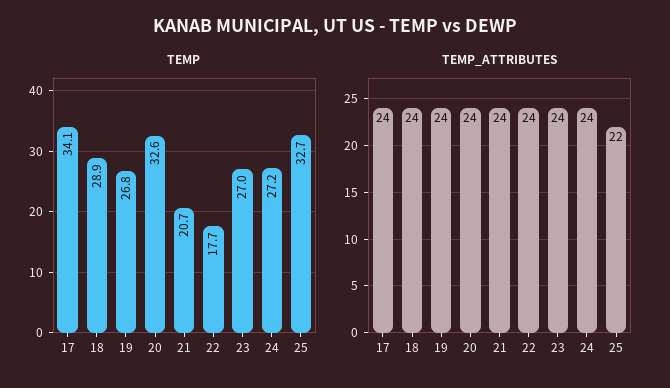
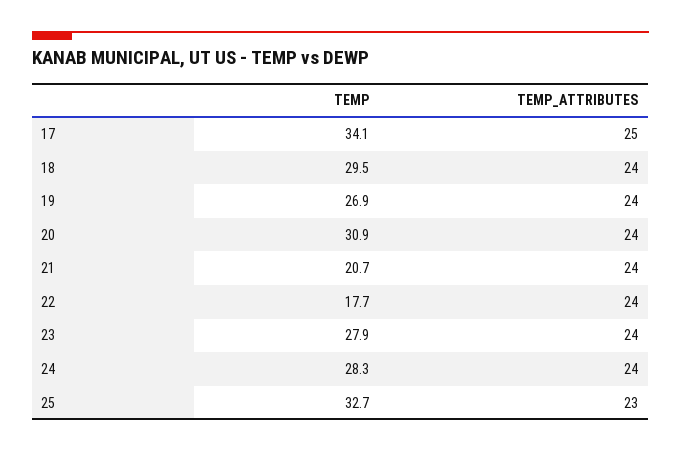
TEMP, 18: 28.9 -> 29.5
TEMP, 19: 26.8 -> 26.9
TEMP, 20: 32.6 -> 30.9
TEMP, 23: 27 -> 27.9
TEMP, 24: 27.2 -> 28.3
TEMP_ATTRIBUTES, 17: 24 -> 25
TEMP_ATTRIBUTES, 25: 22 -> 23

